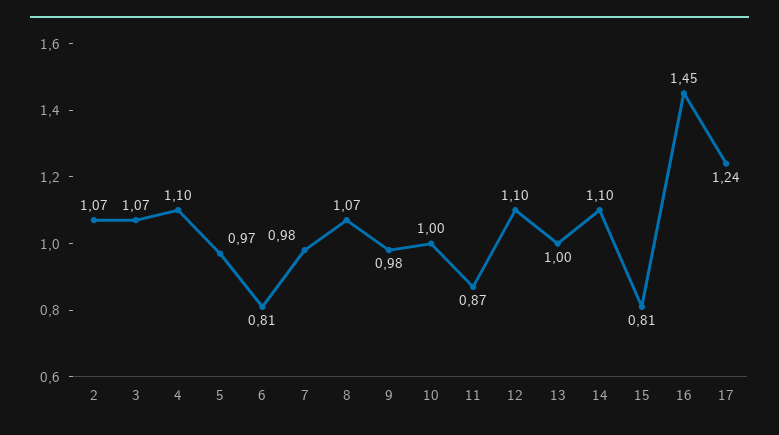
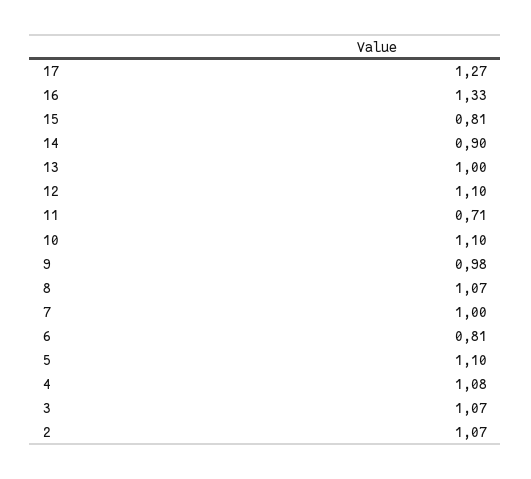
4: 1.1 -> 1.08
5: 0.97 -> 1.1
7: 0.98 -> 1
10: 1 -> 1.1
11: 0.87 -> 0.71
14: 1.1 -> 0.9
16: 1.45 -> 1.33
17: 1.24 -> 1.27

